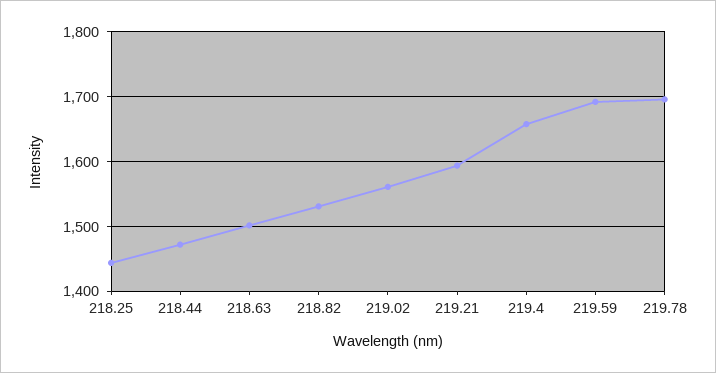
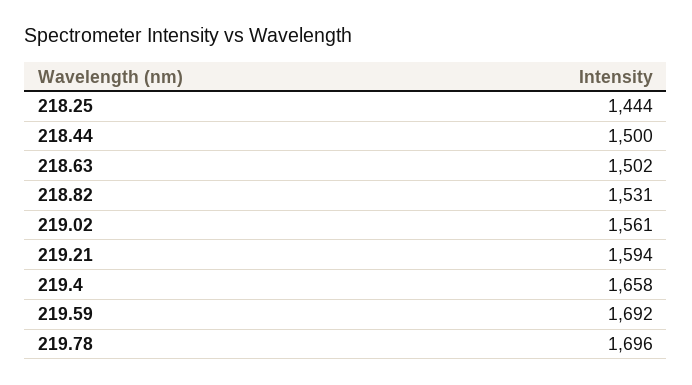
218.44: 1470 -> 1500

